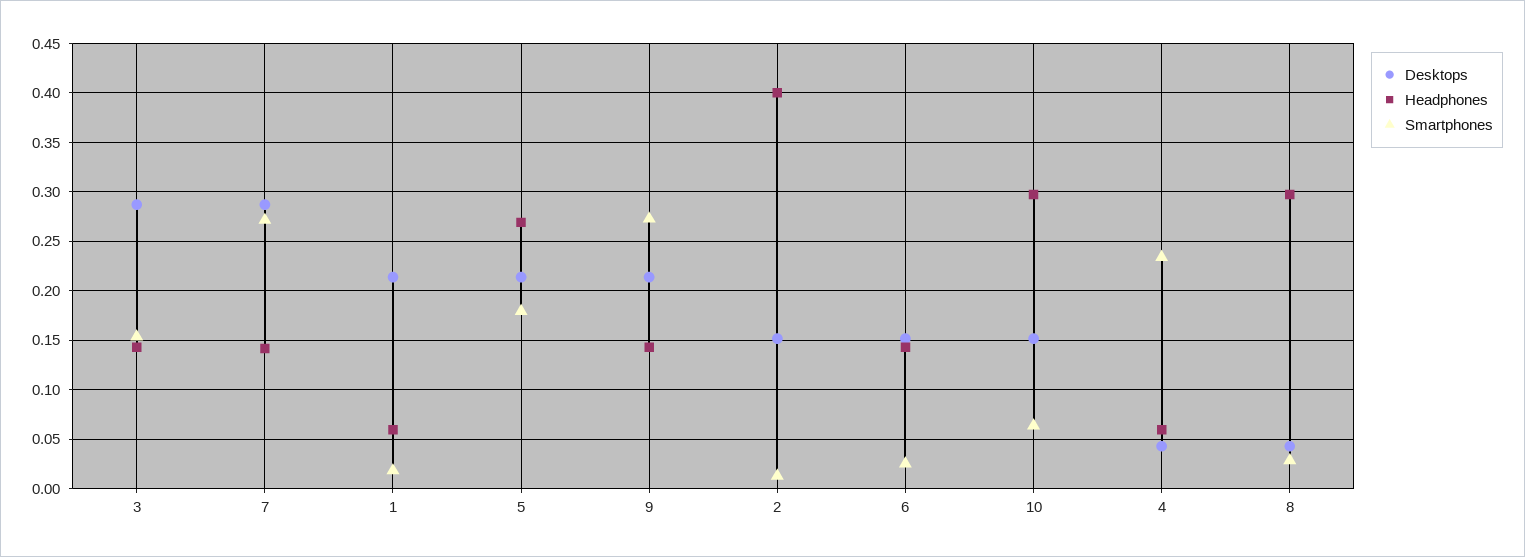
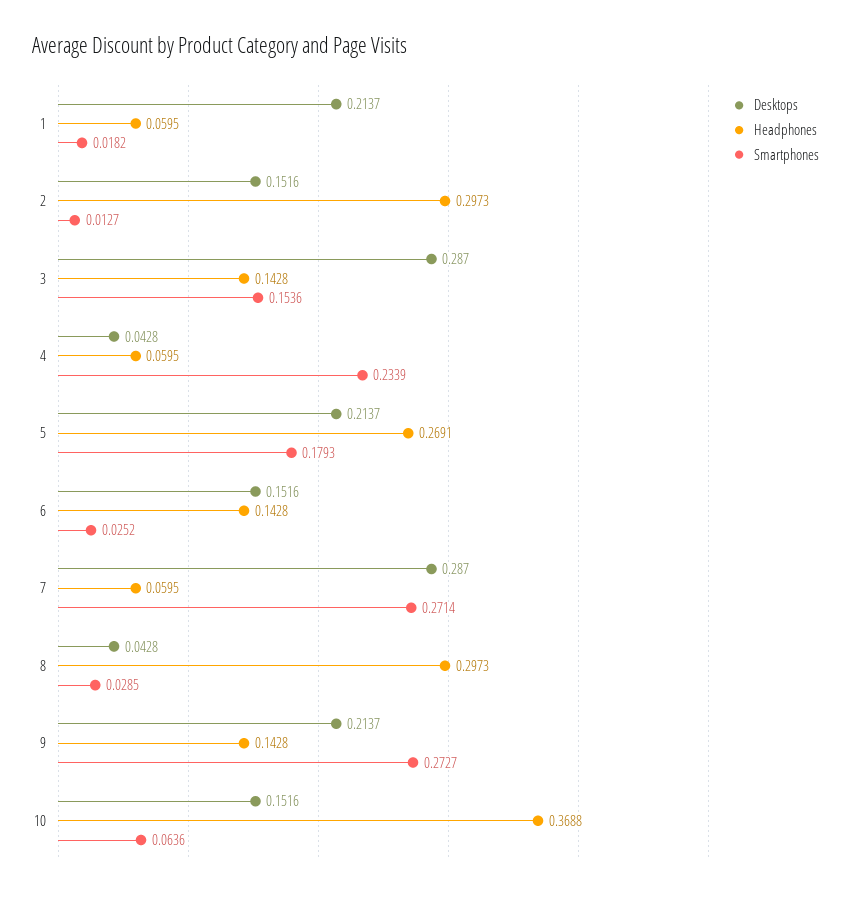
Headphones, 7: 0.14 -> 0.0595
Headphones, 2: 0.4 -> 0.2973
Headphones, 10: 0.3 -> 0.3688

